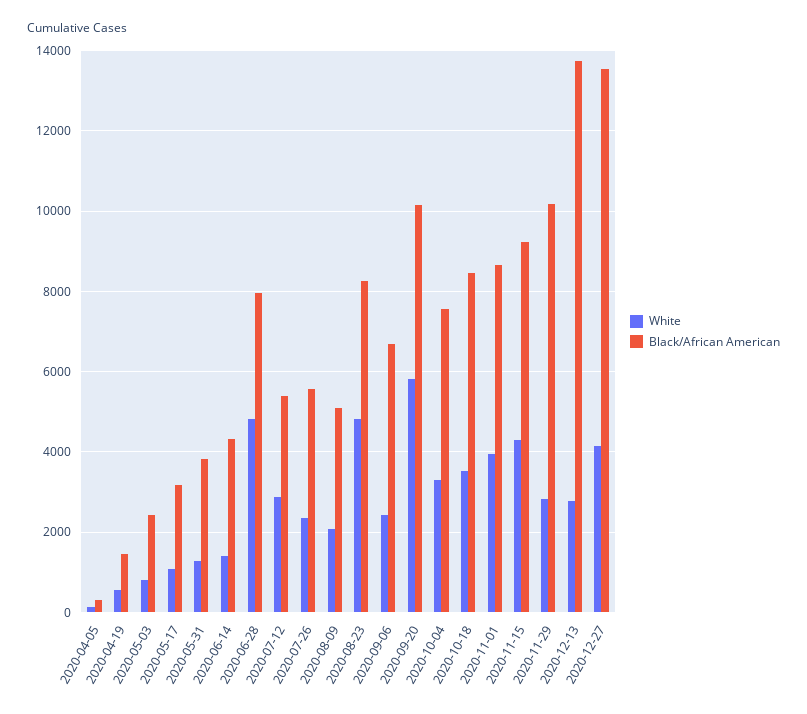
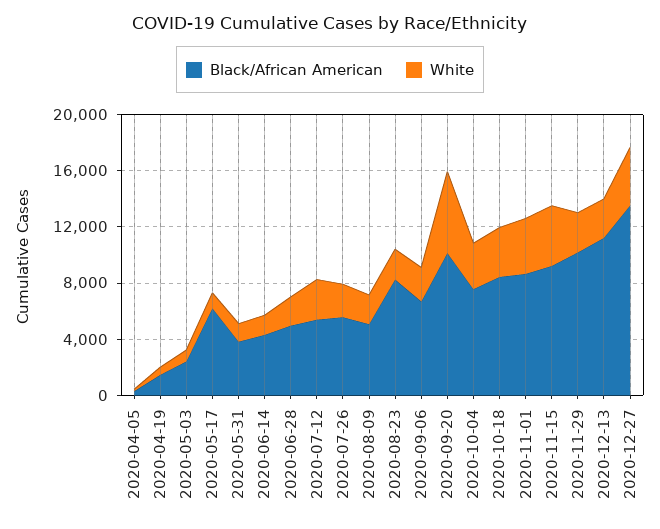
Black/African American, 2020-05-17: 3200 -> 6000
White, 2020-06-28: 4800 -> 2000
Black/African American, 2020-06-28: 8000 -> 5000
White, 2020-08-23: 4800 -> 2000
Black/African American, 2020-12-13: 13800 -> 11000

